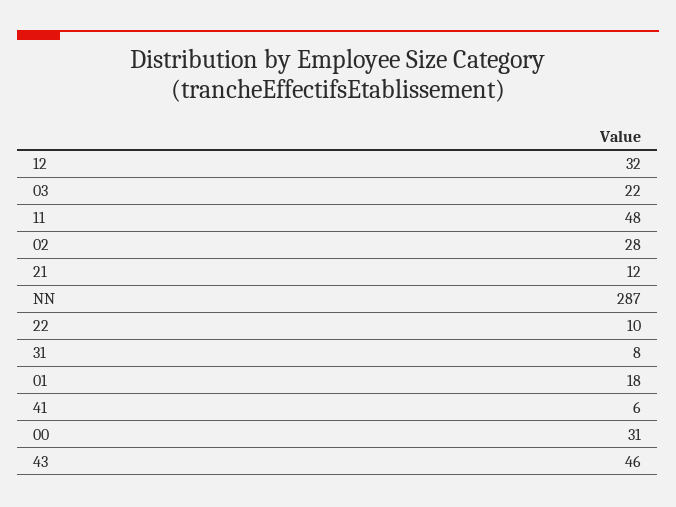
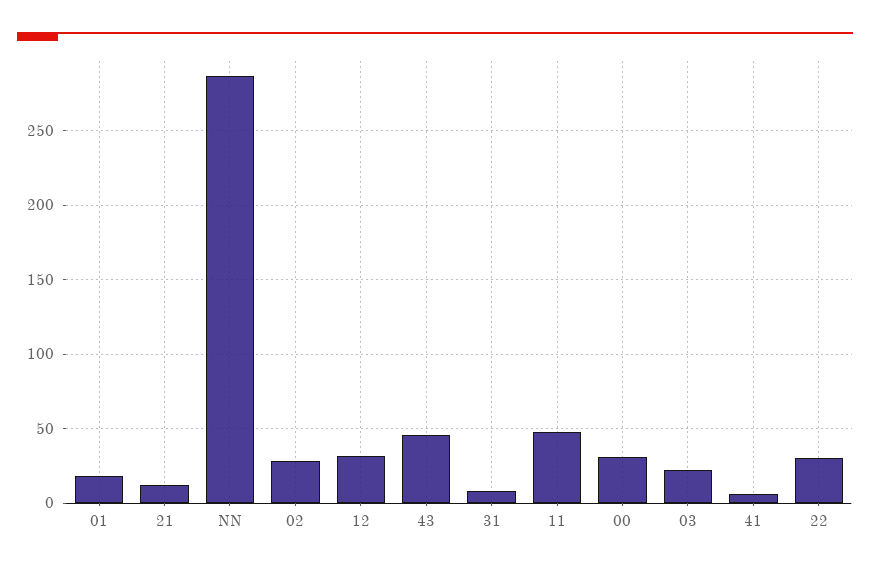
22: 10 -> 30

